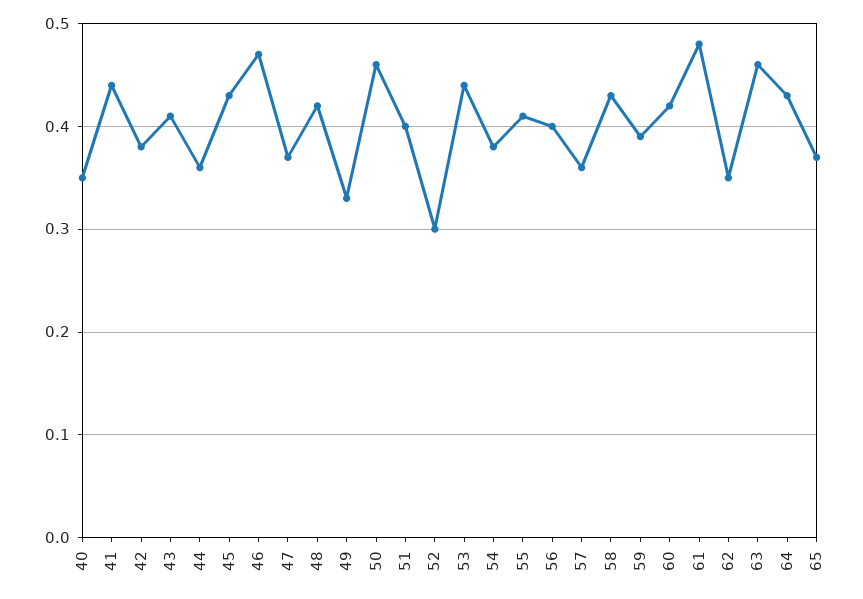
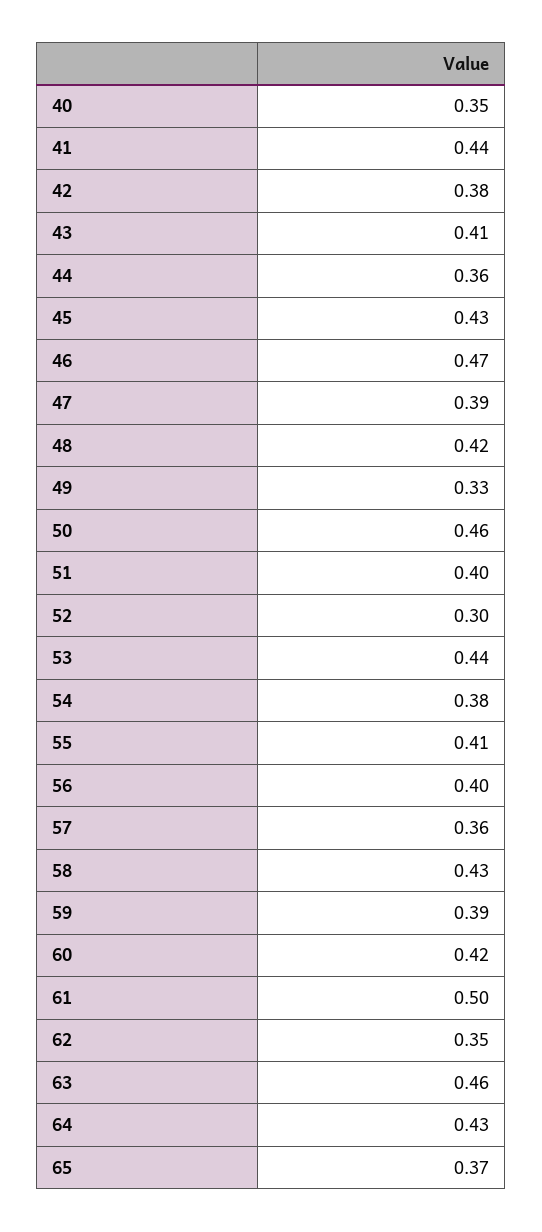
47: 0.37 -> 0.39
61: 0.48 -> 0.5

